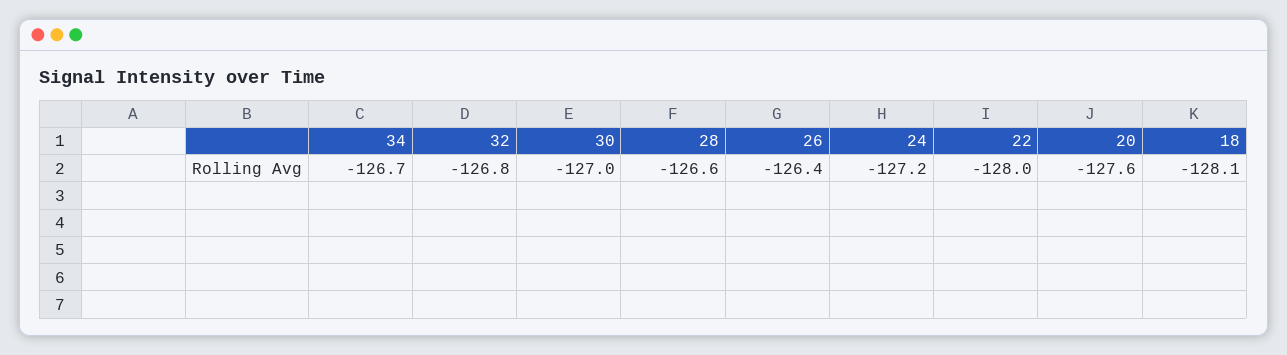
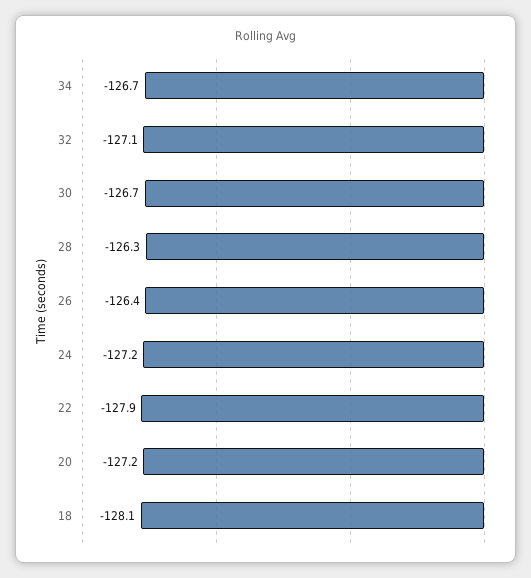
32: -126.8 -> -127.1
30: -127 -> -126.7
28: -126.6 -> -126.3
22: -128 -> -127.9
20: -127.6 -> -127.2

